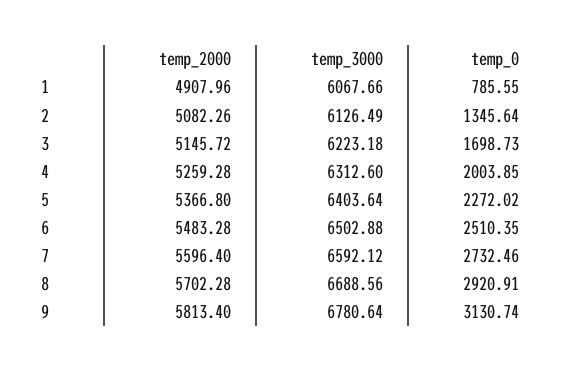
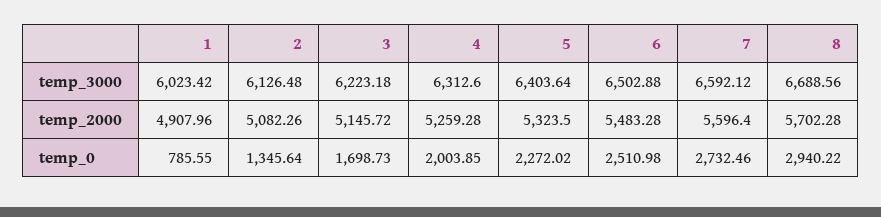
temp_3000, 1: 6067.66 -> 6023.42
temp_3000, 2: 6126.49 -> 6126.48
temp_2000, 5: 5366.8 -> 5323.5
temp_0, 6: 2510.35 -> 2510.98
temp_0, 8: 2920.91 -> 2940.22
temp_2000, 9: 5813.4 -> none
temp_3000, 9: 6780.64 -> none
temp_0, 9: 3130.74 -> none

